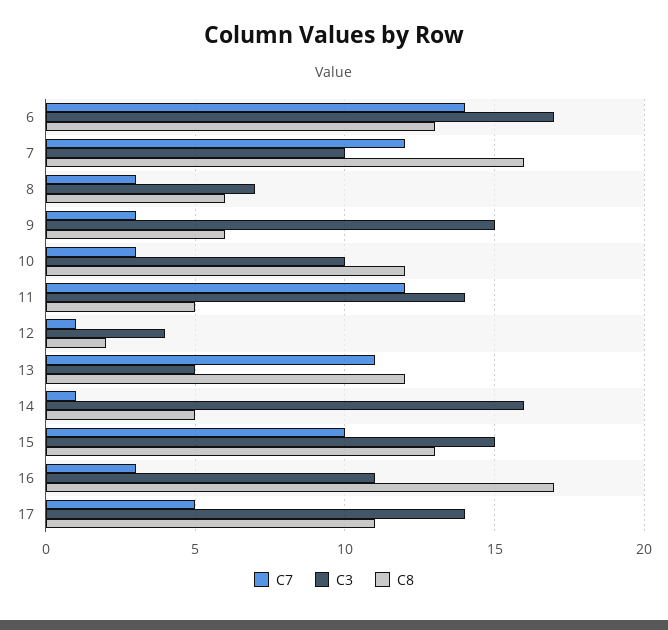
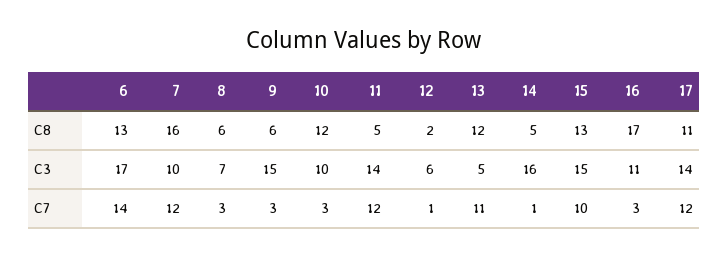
C3, 12: 4 -> 6
C7, 17: 5 -> 12

